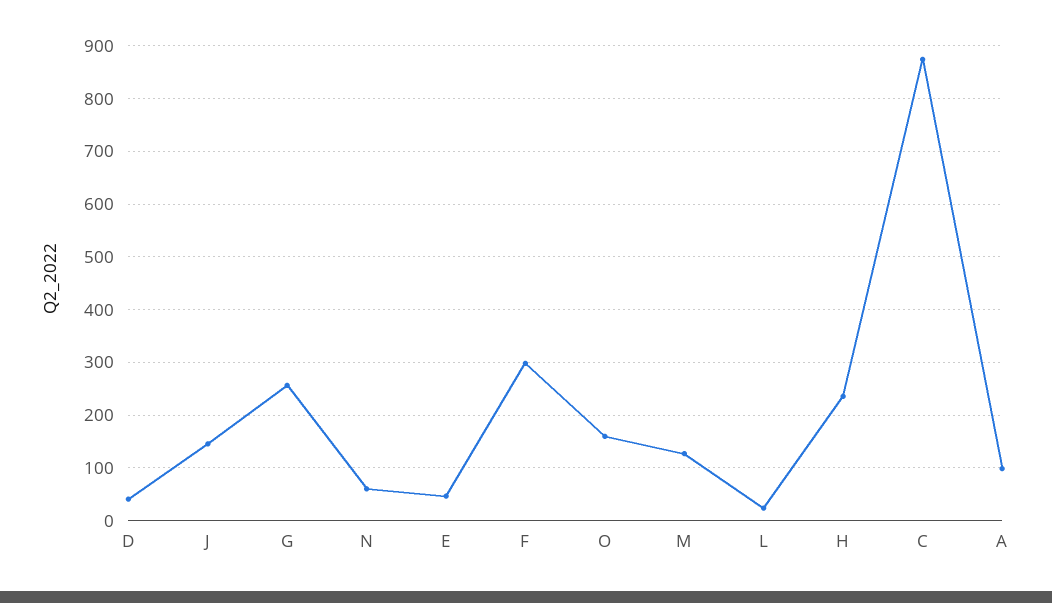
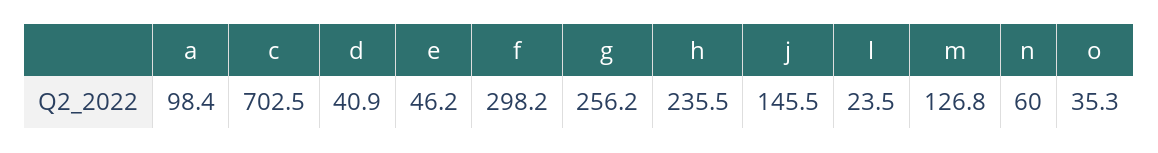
O: 160 -> 35.3
C: 880 -> 702.5

